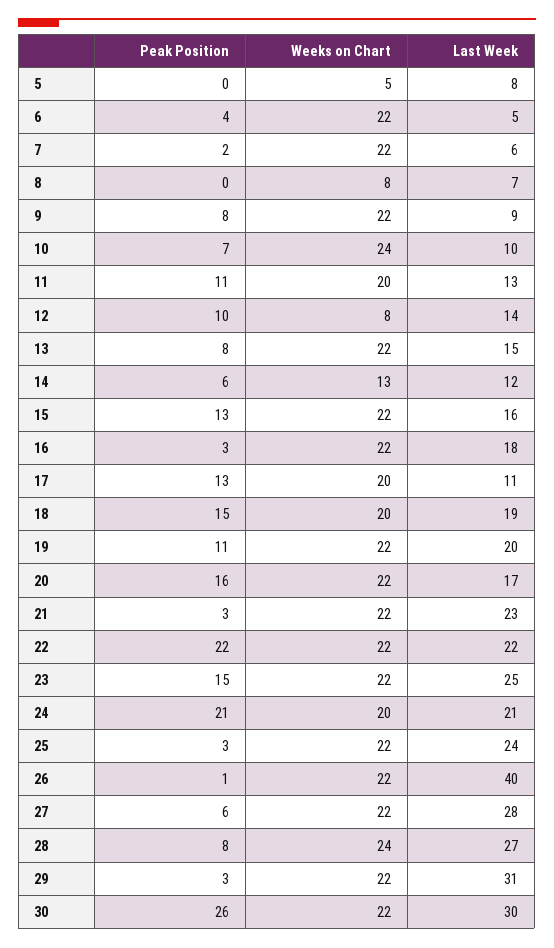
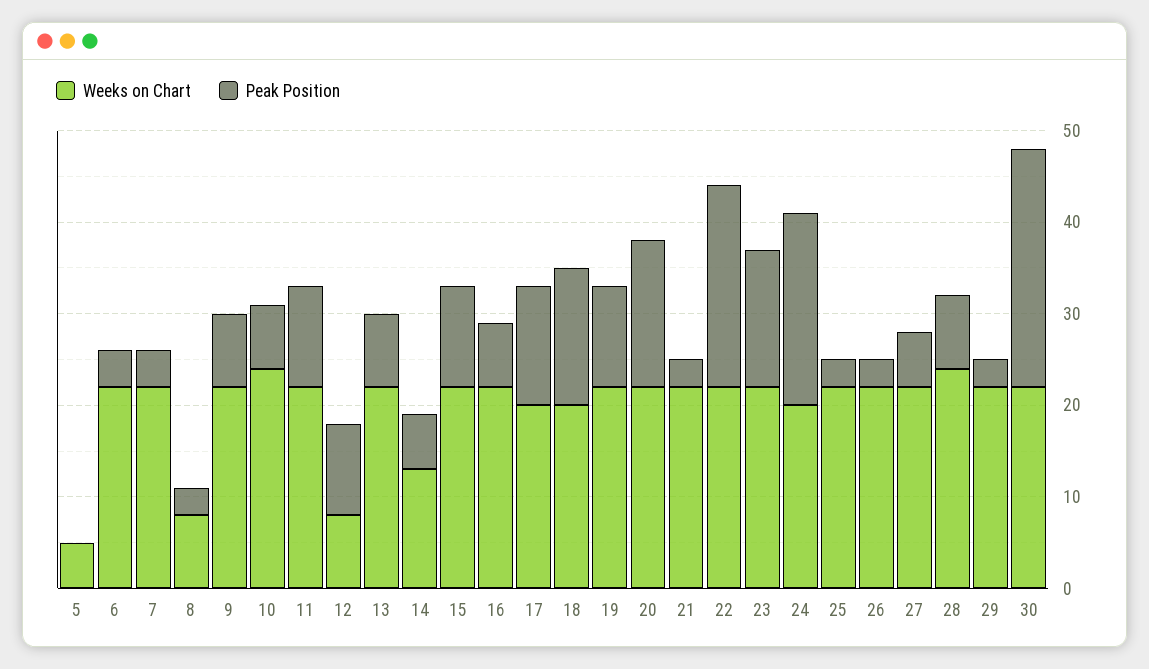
Last Week, 5: 8 -> none
Last Week, 6: 5 -> none
Peak Position, 7: 2 -> 4
Last Week, 7: 6 -> none
Peak Position, 8: 0 -> 3
Last Week, 8: 7 -> none
Last Week, 9: 9 -> none
Last Week, 10: 10 -> none
Weeks on Chart, 11: 20 -> 22
Last Week, 11: 13 -> none
Last Week, 12: 14 -> none
Last Week, 13: 15 -> none
Last Week, 14: 12 -> none
Peak Position, 15: 13 -> 11
Last Week, 15: 16 -> none
Peak Position, 16: 3 -> 7
Last Week, 16: 18 -> none
Last Week, 17: 11 -> none
Last Week, 18: 19 -> none
Last Week, 19: 20 -> none
Last Week, 20: 17 -> none
Last Week, 21: 23 -> none
Last Week, 22: 22 -> none
Last Week, 23: 25 -> none
Last Week, 24: 21 -> none
Last Week, 25: 24 -> none
Peak Position, 26: 1 -> 3
Last Week, 26: 40 -> none
Last Week, 27: 28 -> none
Last Week, 28: 27 -> none
Last Week, 29: 31 -> none
Last Week, 30: 30 -> none

